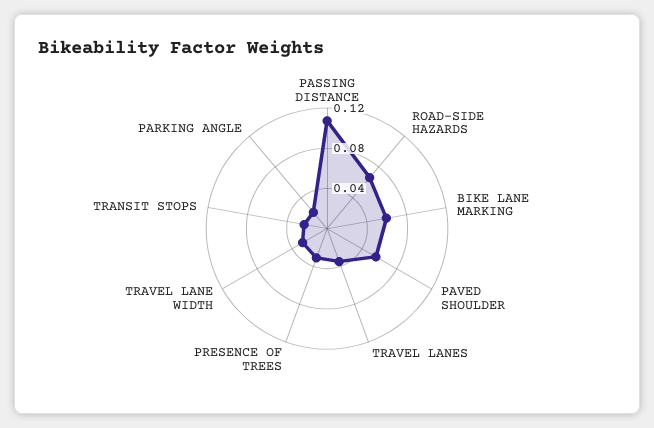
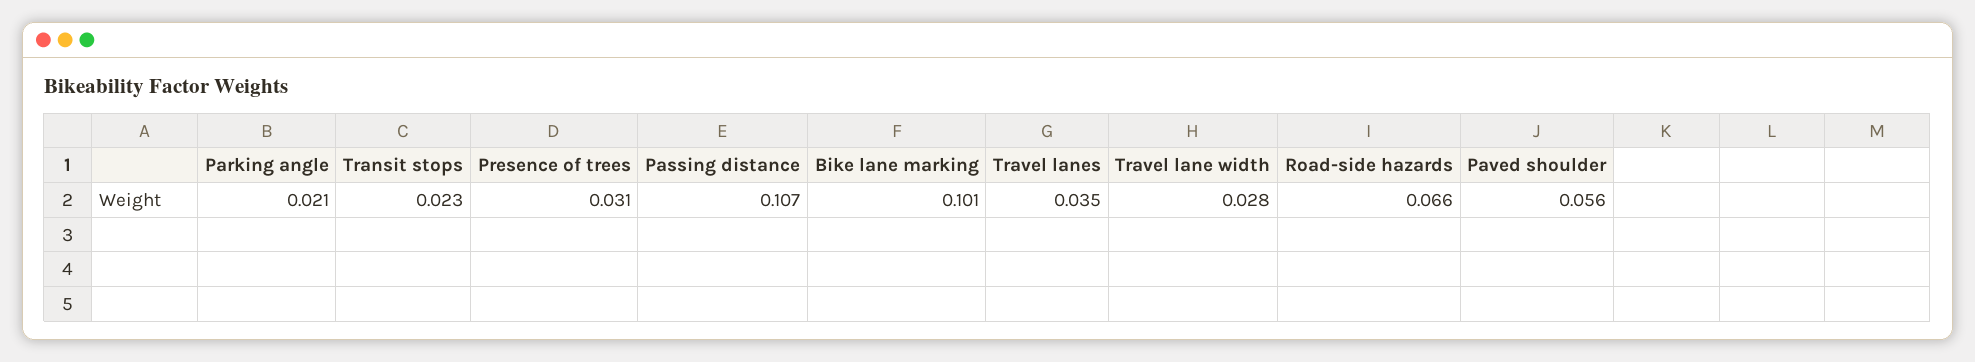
BIKE LANE MARKING: 0.06 -> 0.101

